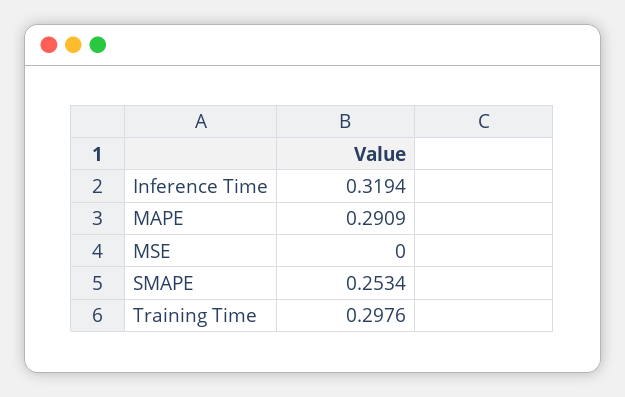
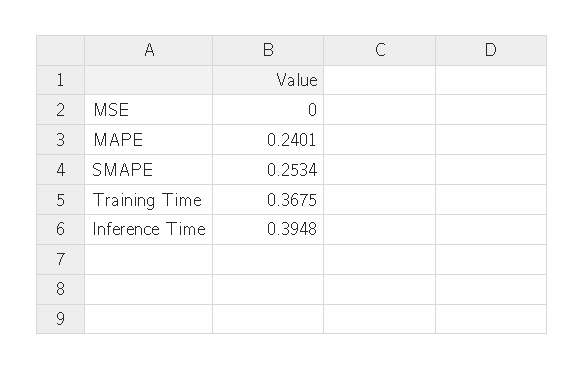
Inference Time: 0.3194 -> 0.3948
MAPE: 0.2909 -> 0.2401
Training Time: 0.2976 -> 0.3675

